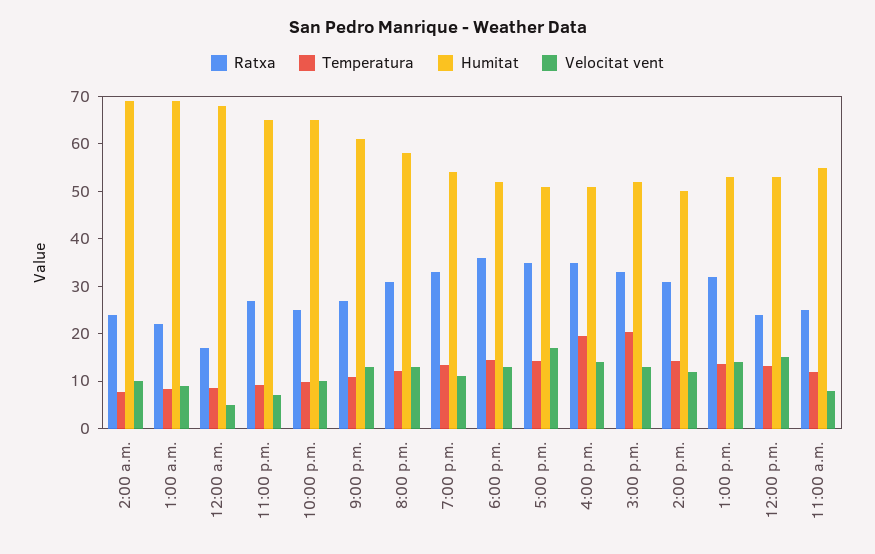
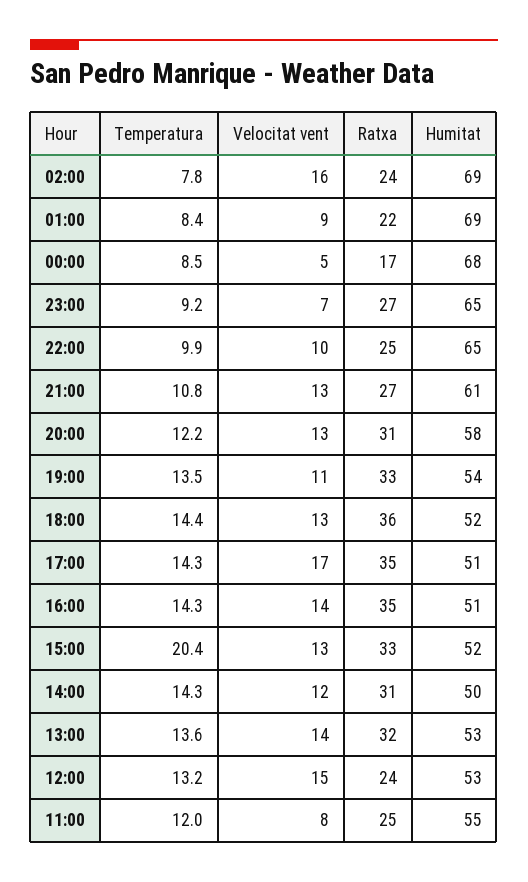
Velocitat vent, 2:00 a.m.: 10 -> 16
Temperatura, 4:00 p.m.: 20 -> 14.3

